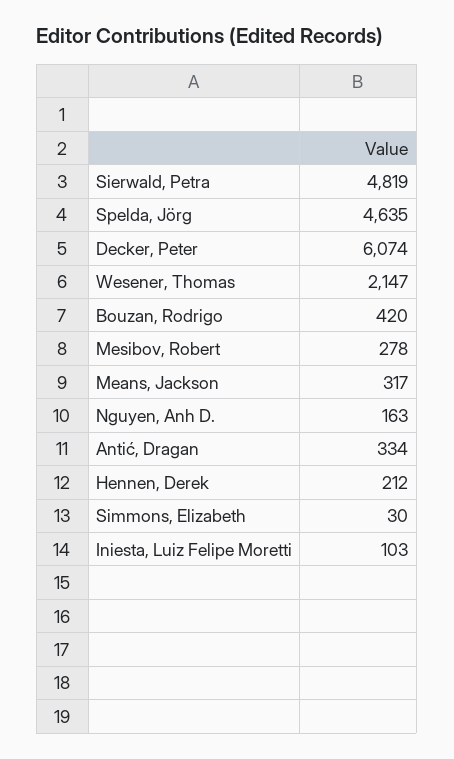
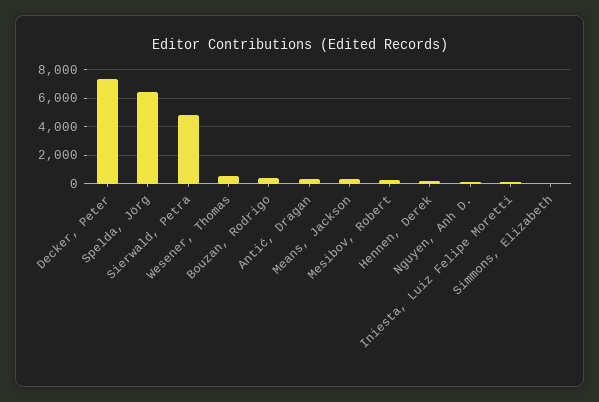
Spelda, Jörg: 4635 -> 6500
Decker, Peter: 6074 -> 7500
Wesener, Thomas: 2147 -> 500

